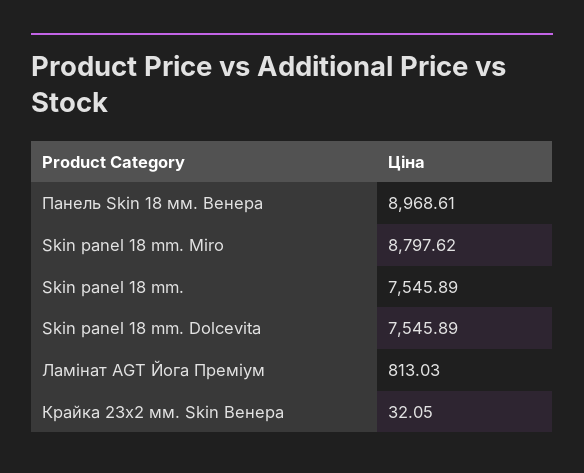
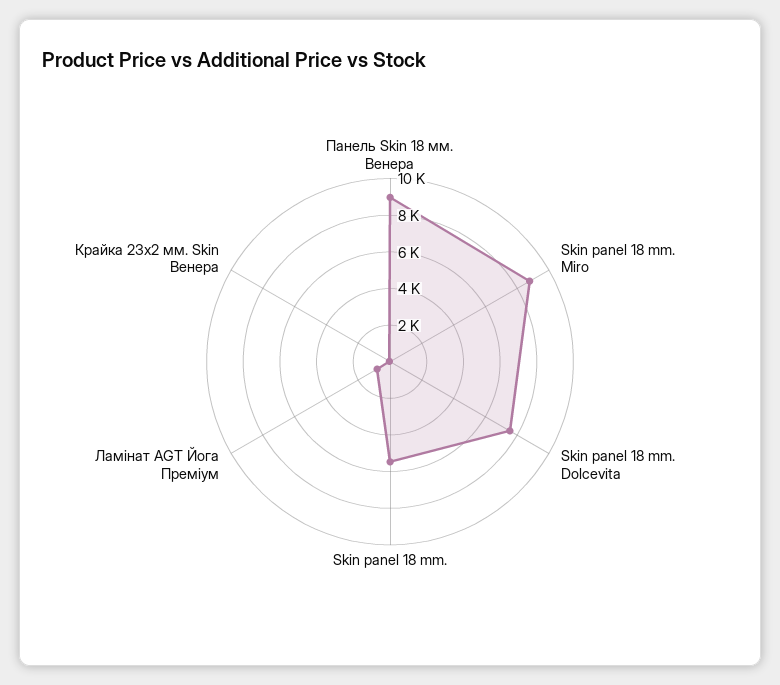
Skin panel 18 mm.: 7545.89 -> 5500

